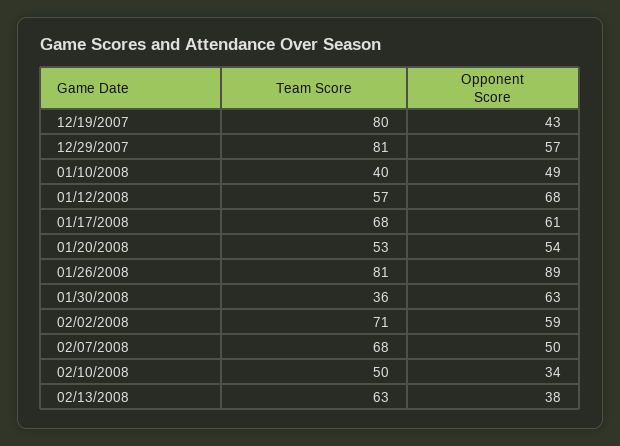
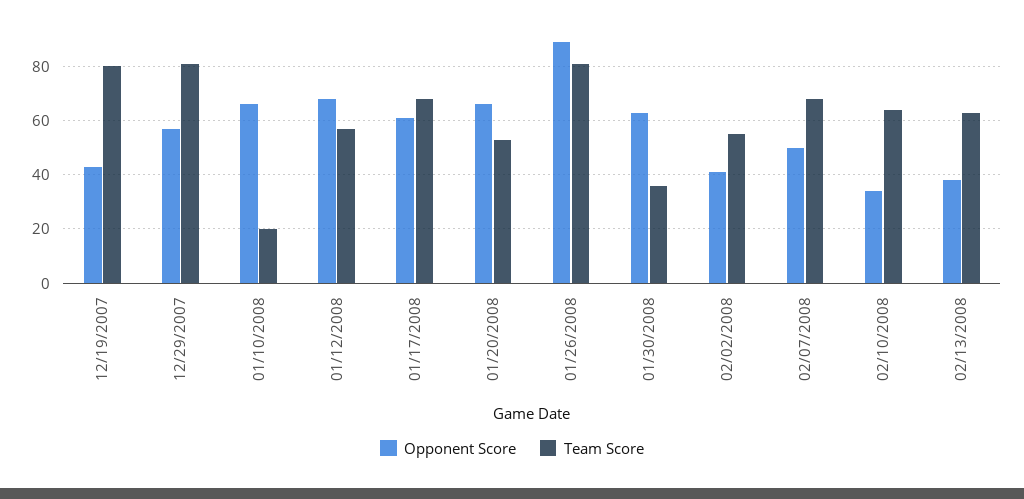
Team Score, 01/10/2008: 40 -> 20
Opponent Score, 01/10/2008: 49 -> 65
Opponent Score, 01/20/2008: 54 -> 65
Team Score, 02/02/2008: 71 -> 55
Opponent Score, 02/02/2008: 59 -> 40
Team Score, 02/10/2008: 50 -> 65

